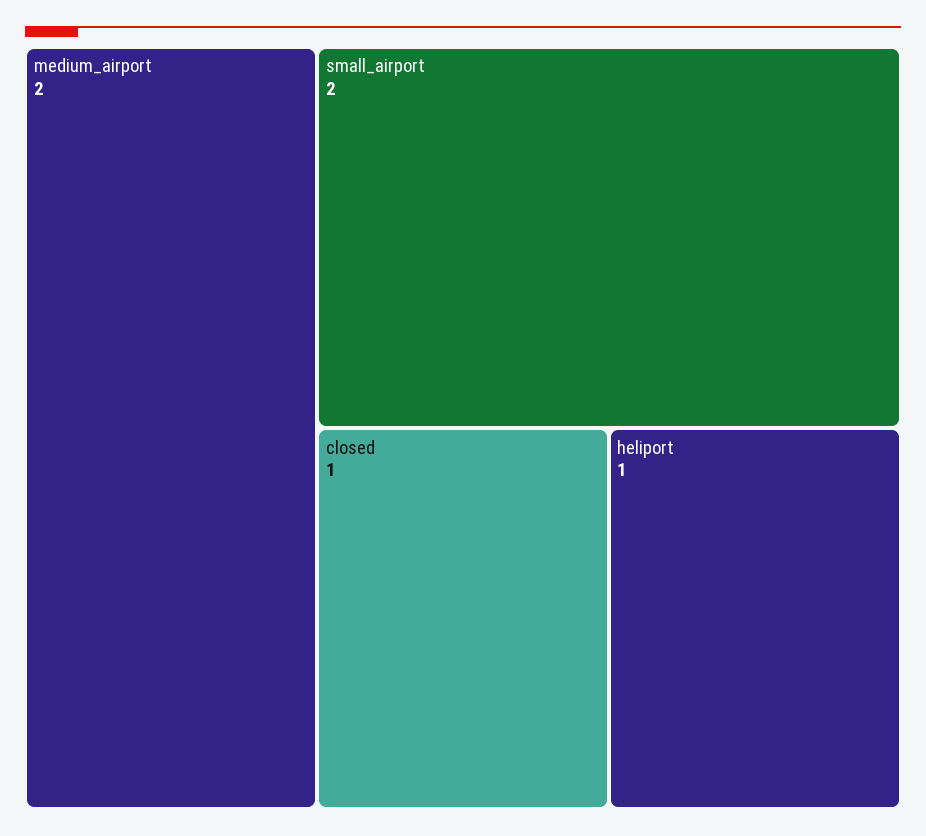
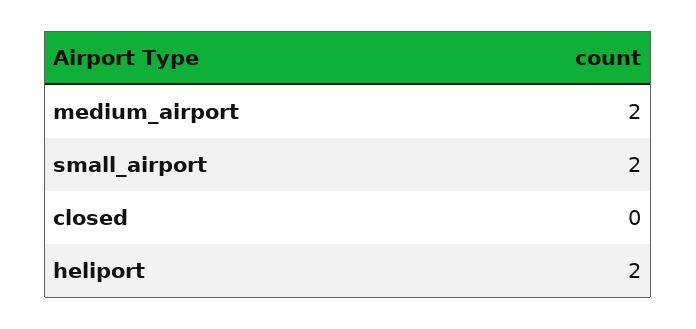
closed: 1 -> 0
heliport: 1 -> 2

